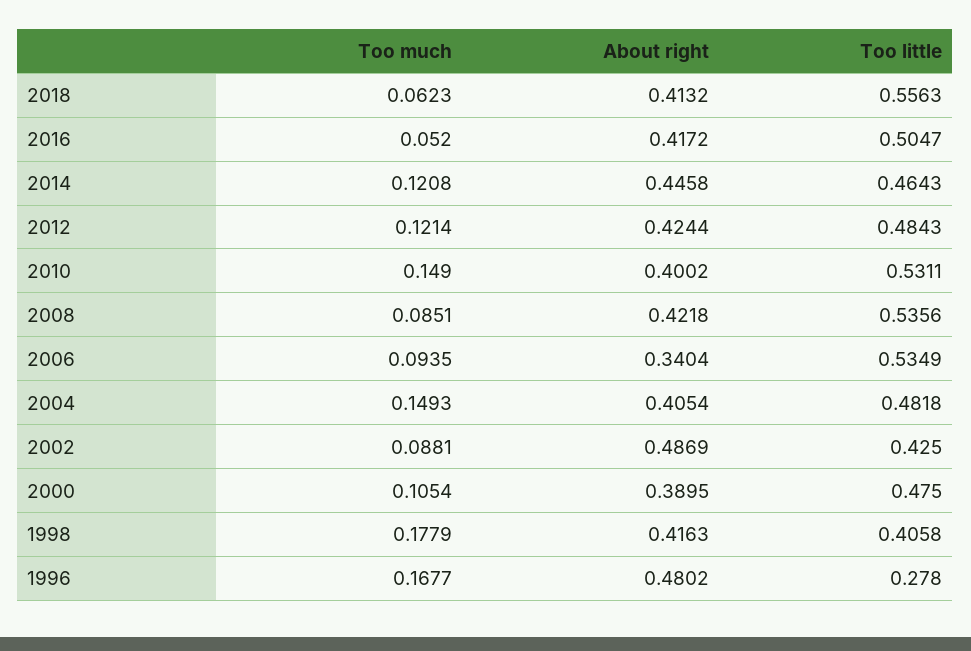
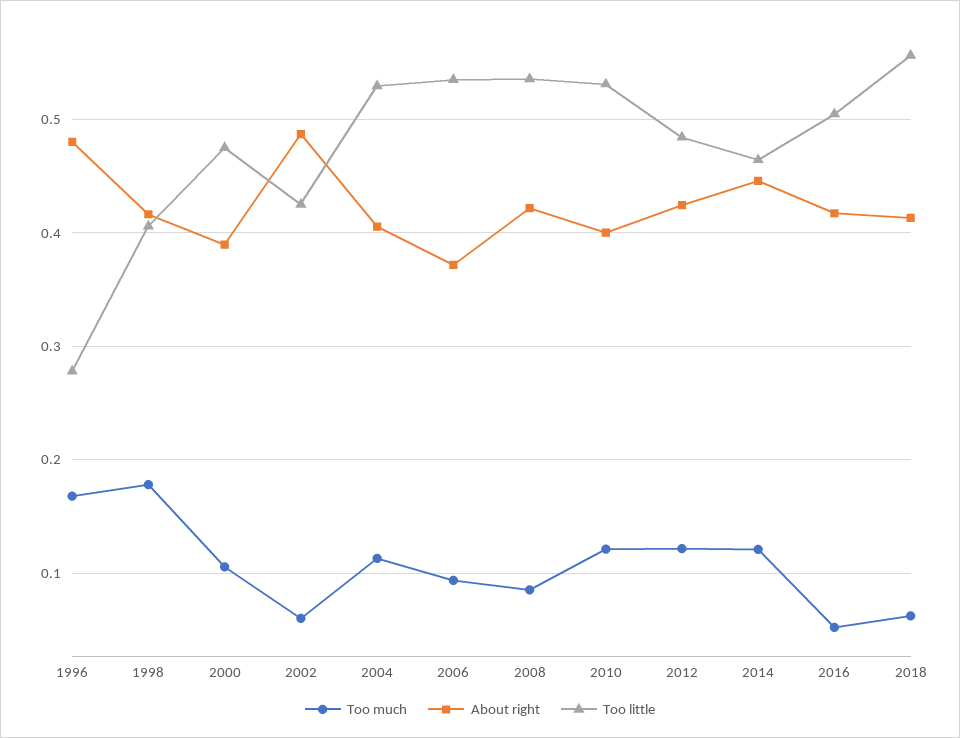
Too much, 2010: 0.149 -> 0.12
About right, 2006: 0.3404 -> 0.37
Too much, 2004: 0.1493 -> 0.11
Too little, 2004: 0.4818 -> 0.53
Too much, 2002: 0.0881 -> 0.06

